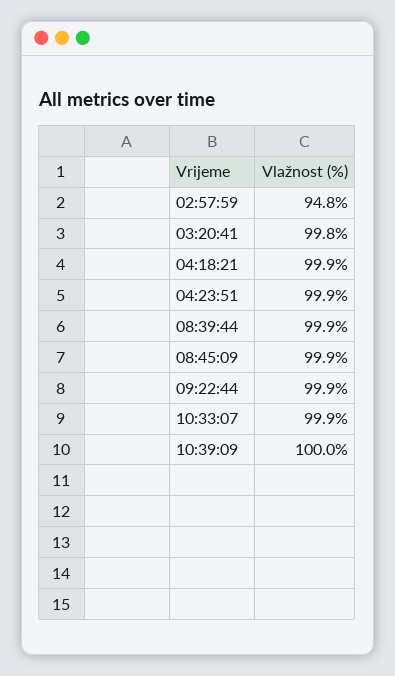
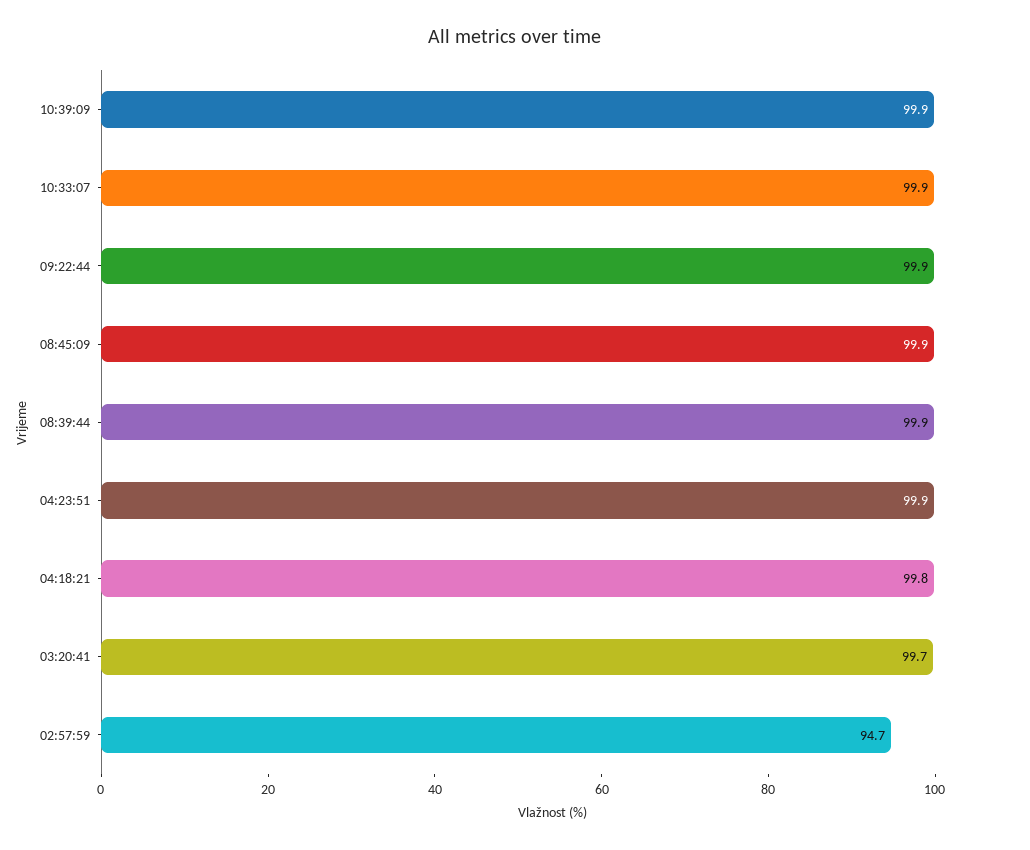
02:57:59: 94.8 -> 94.7
03:20:41: 99.8 -> 99.7
04:18:21: 99.9 -> 99.8
10:39:09: 100 -> 99.9

